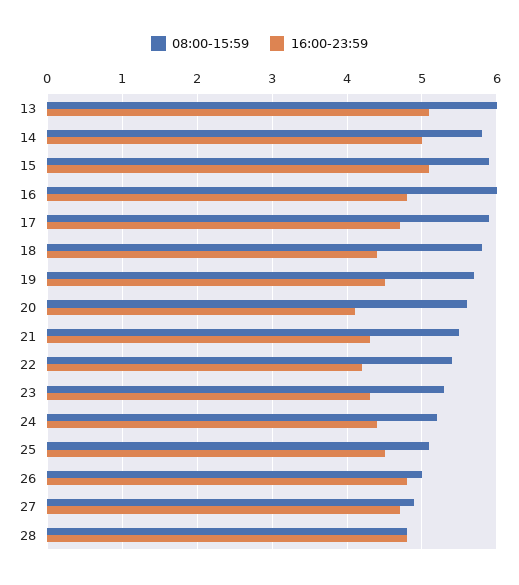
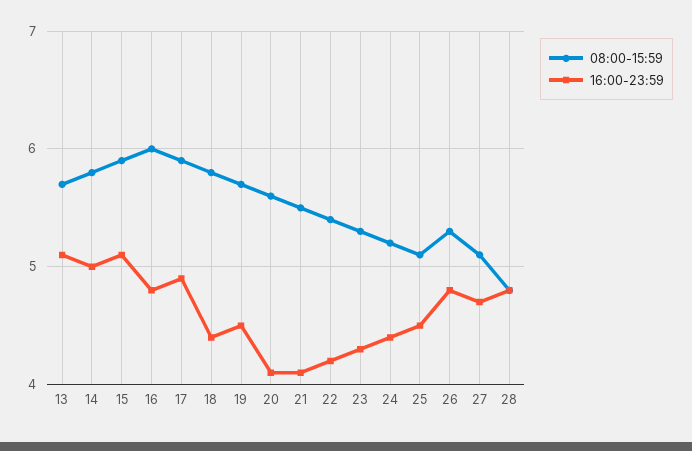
08:00-15:59, 13: 6 -> 5.7
16:00-23:59, 17: 4.7 -> 4.9
16:00-23:59, 21: 4.3 -> 4.1
08:00-15:59, 26: 5 -> 5.3
08:00-15:59, 27: 4.9 -> 5.1

